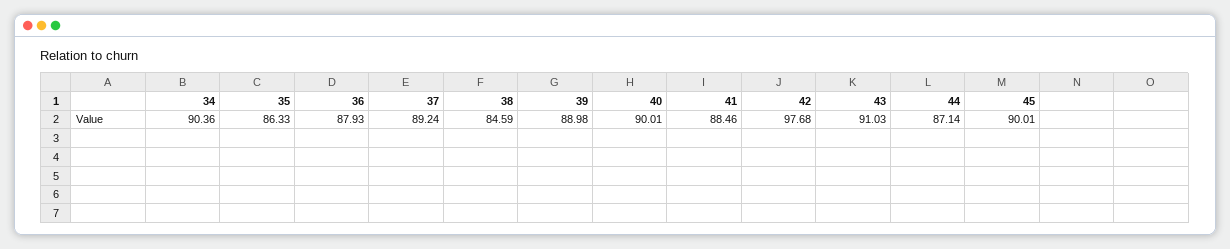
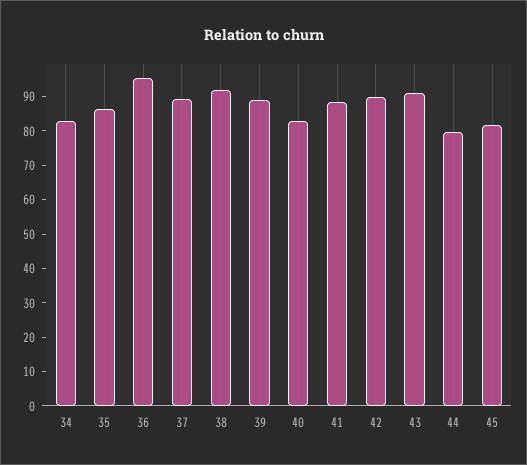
34: 90.36 -> 82.5
36: 87.93 -> 95
38: 84.59 -> 92.5
40: 90.01 -> 82.5
42: 97.68 -> 90
44: 87.14 -> 80
45: 90.01 -> 82.5

